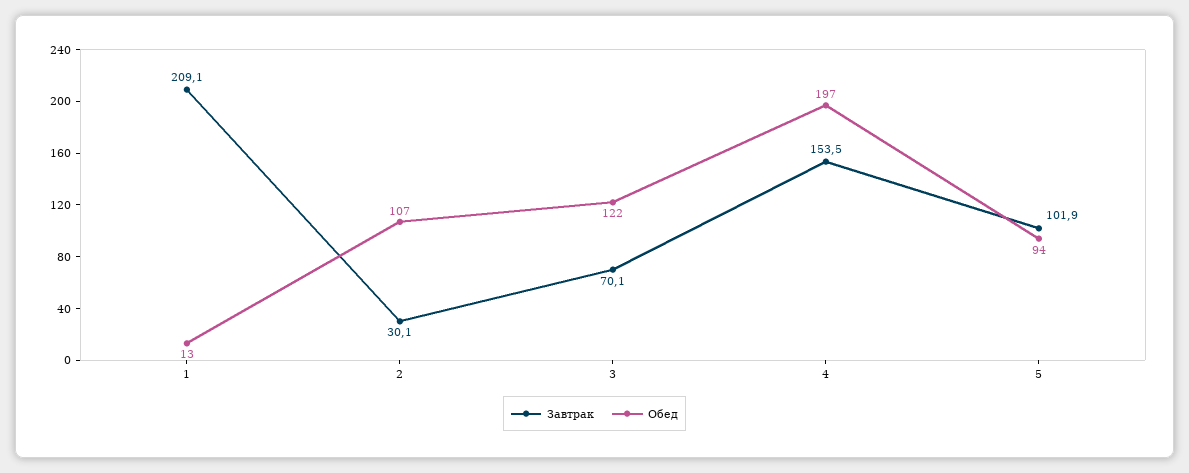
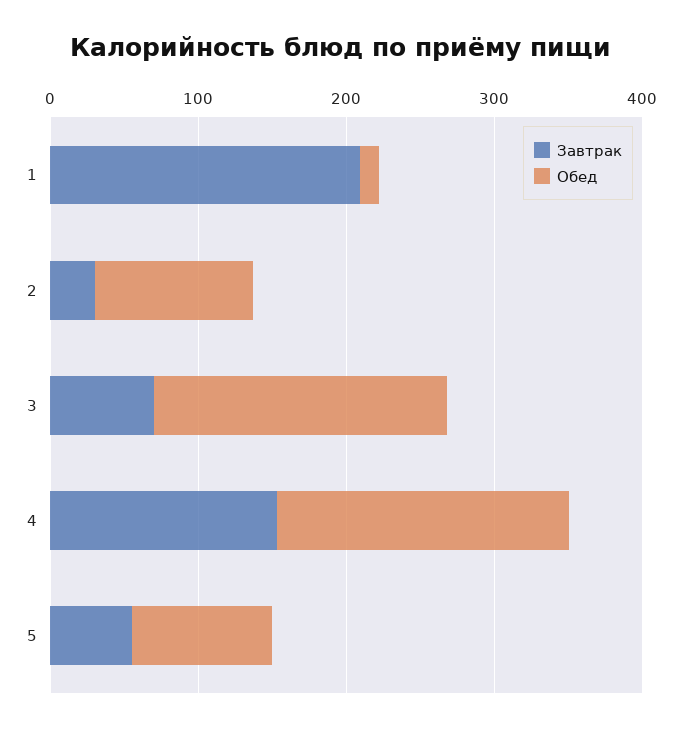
Обед, 3: 122 -> 200
Завтрак, 5: 101.9 -> 60

